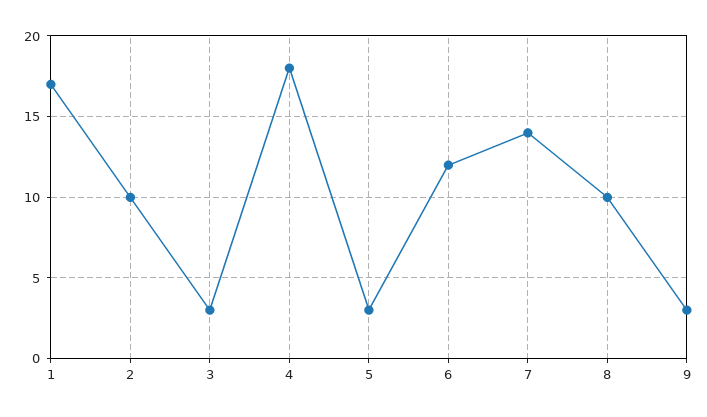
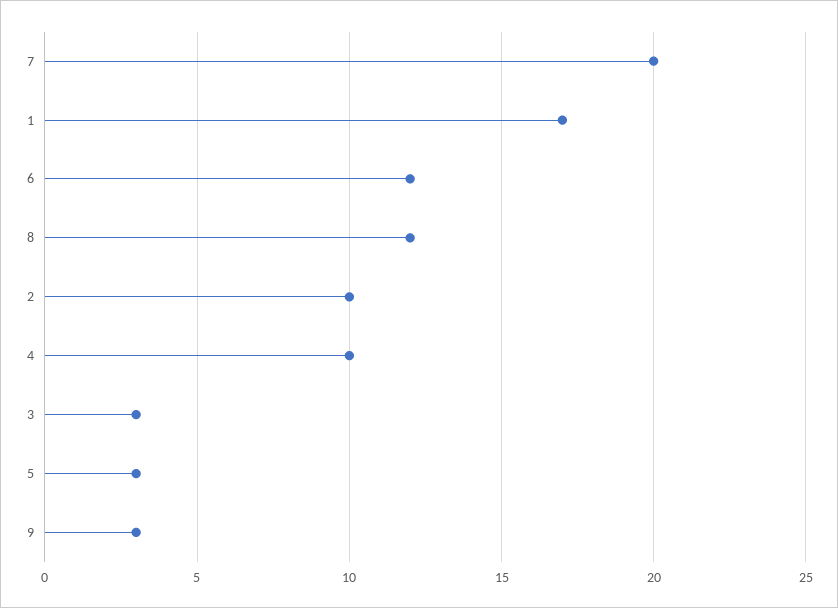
4: 18 -> 10
7: 14 -> 20
8: 10 -> 12

